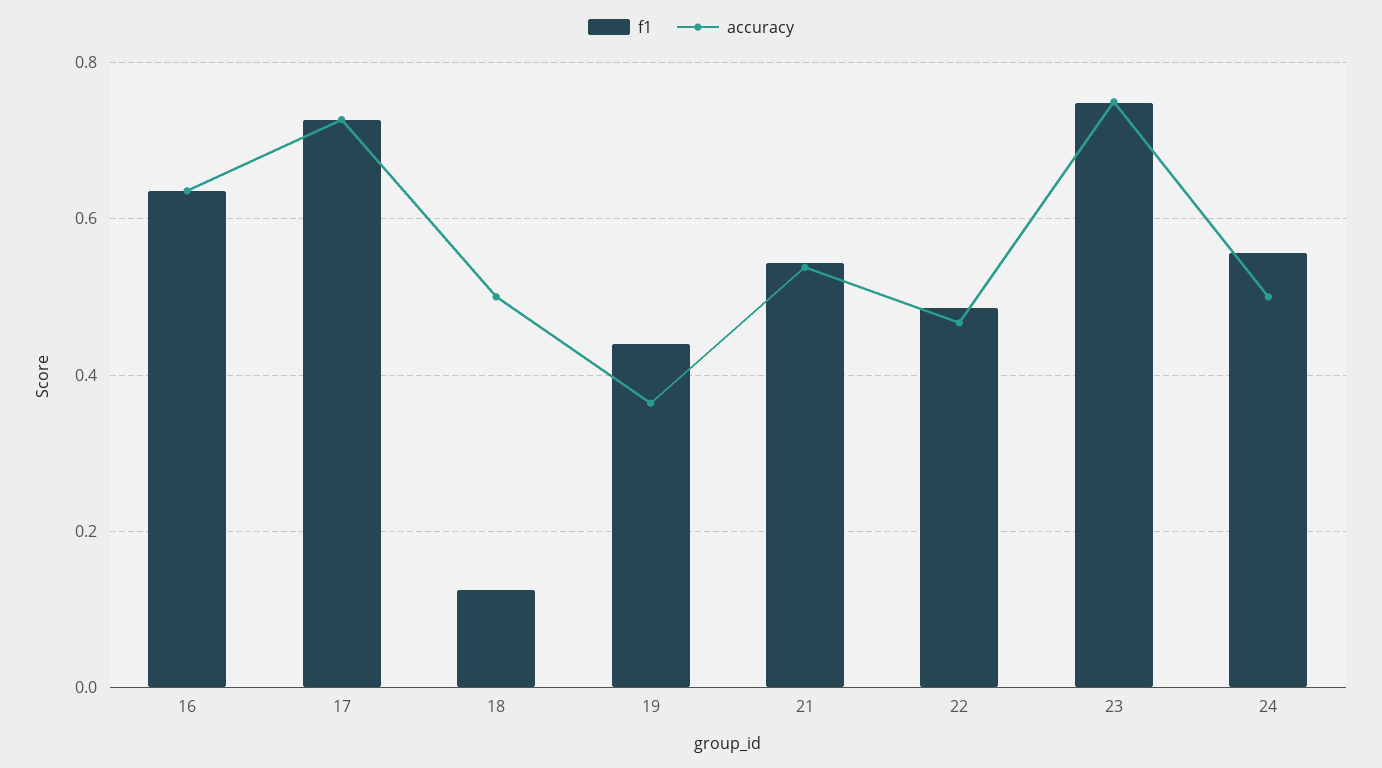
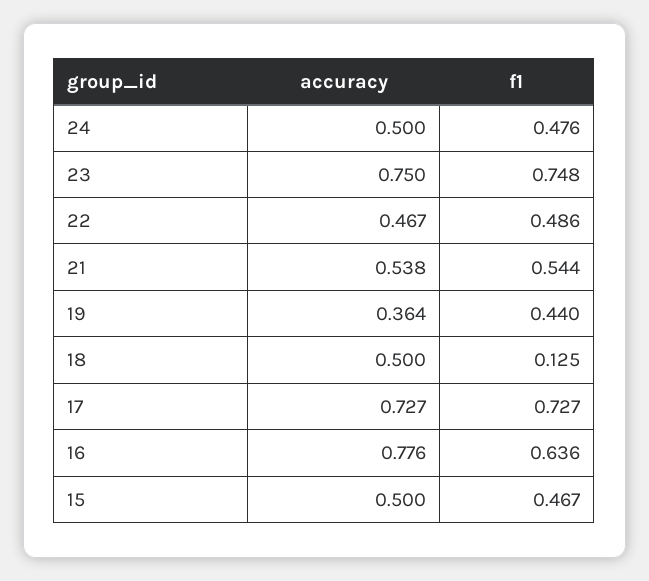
accuracy, 16: 0.64 -> 0.776
f1, 24: 0.56 -> 0.476
accuracy, 15: none -> 0.5
f1, 15: none -> 0.467

